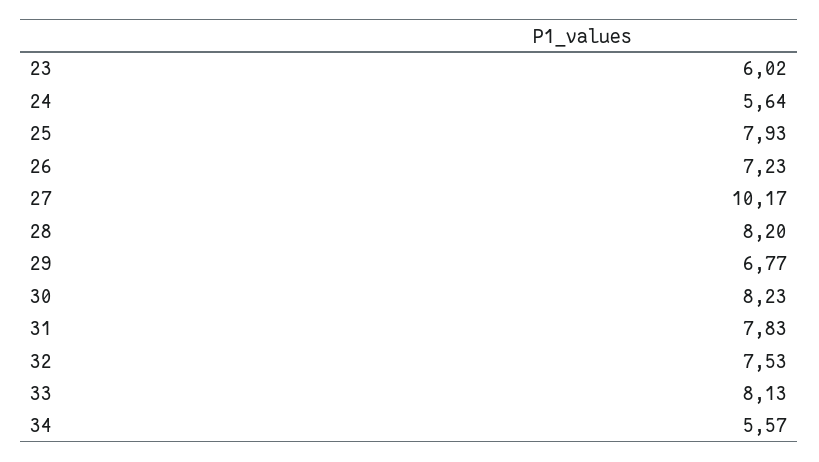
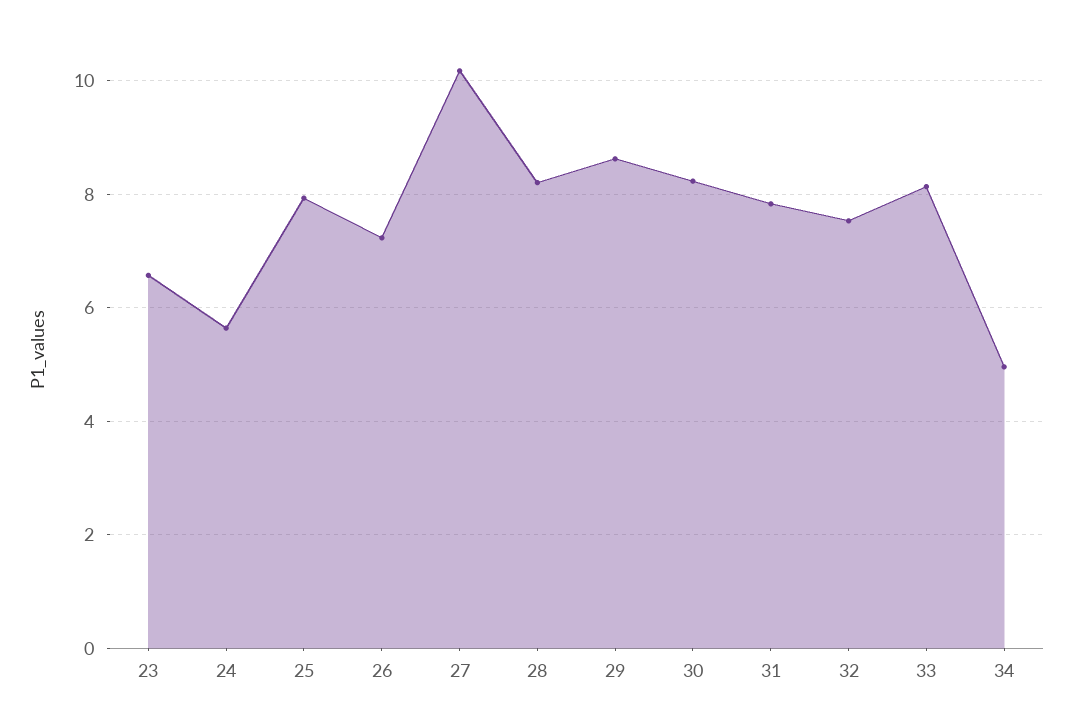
23: 6.02 -> 6.6
29: 6.77 -> 8.6
34: 5.57 -> 5

